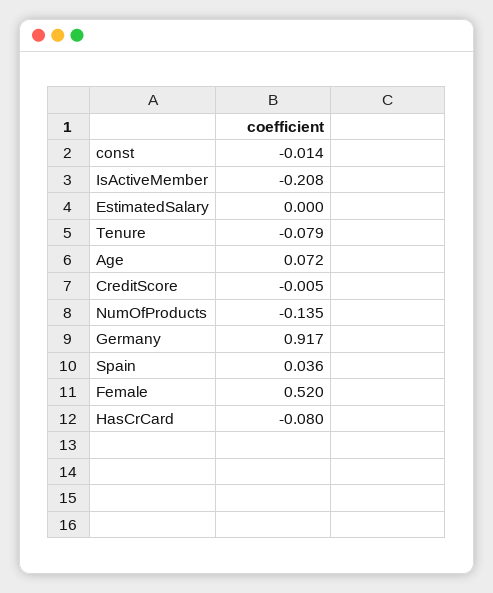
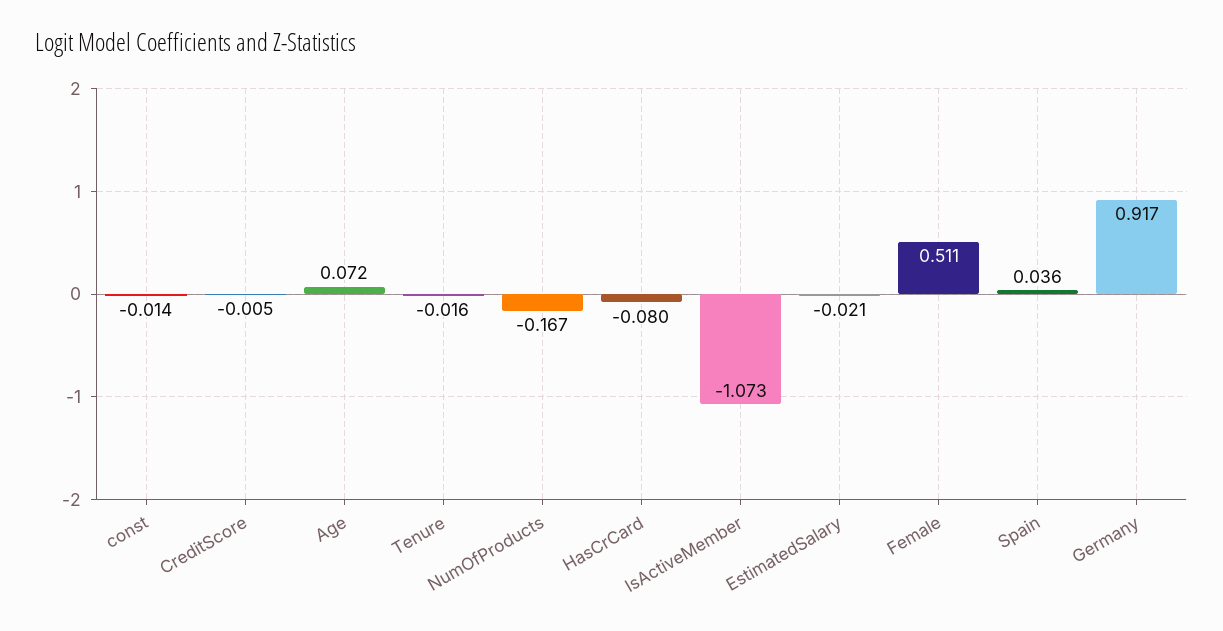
IsActiveMember: -0.208 -> -1.073
EstimatedSalary: 0 -> -0.021
Tenure: -0.079 -> -0.016
NumOfProducts: -0.135 -> -0.167
Female: 0.52 -> 0.511

